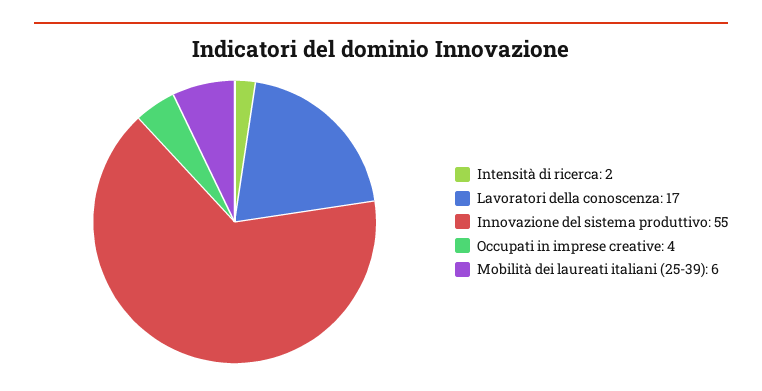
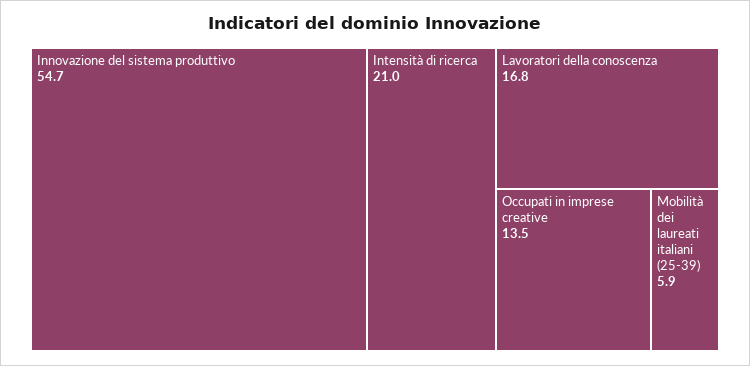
Intensità di ricerca: 2 -> 21
Occupati in imprese creative: 4 -> 13.5

